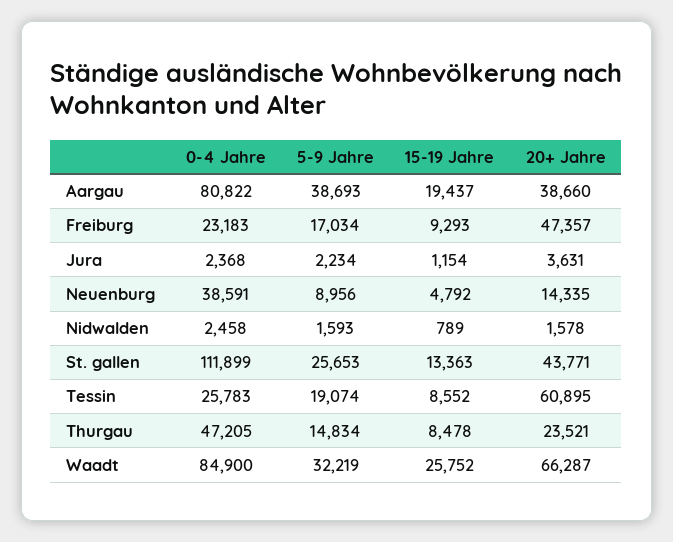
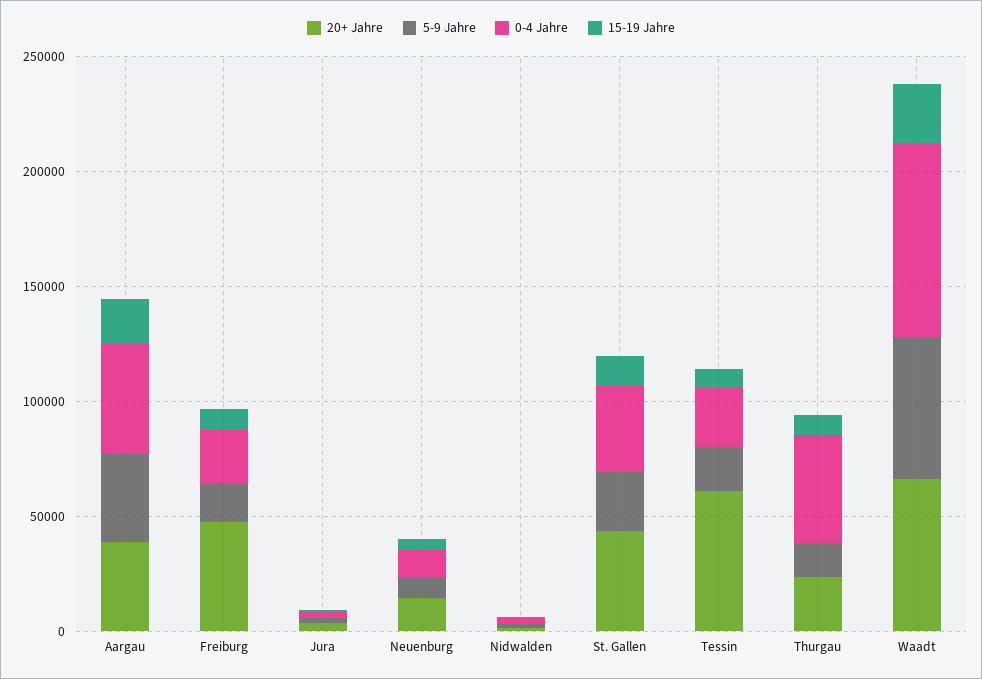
0-4 Jahre, Aargau: 80822 -> 50000
0-4 Jahre, Neuenburg: 38591 -> 10000
0-4 Jahre, St. gallen: 111899 -> 40000
5-9 Jahre, Waadt: 32219 -> 60000

